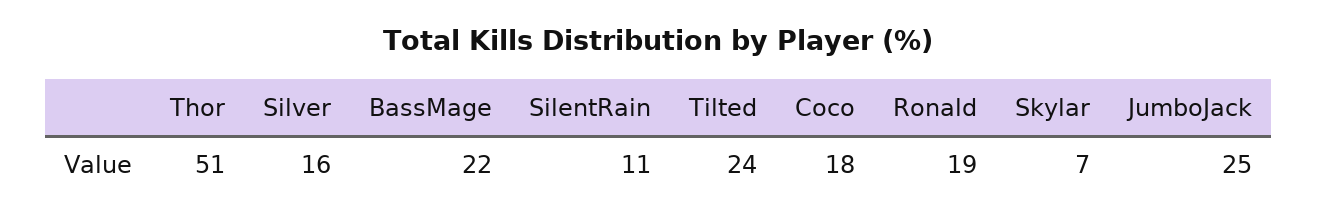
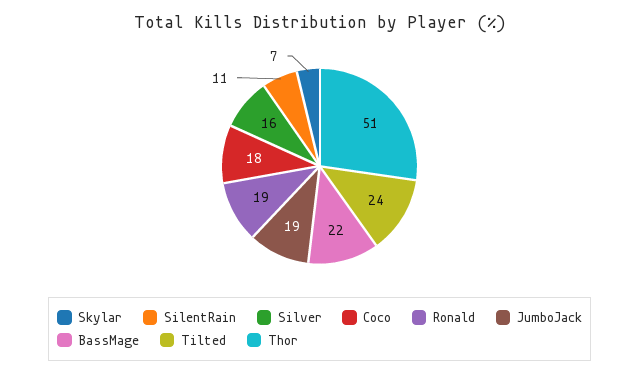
JumboJack: 25 -> 19

